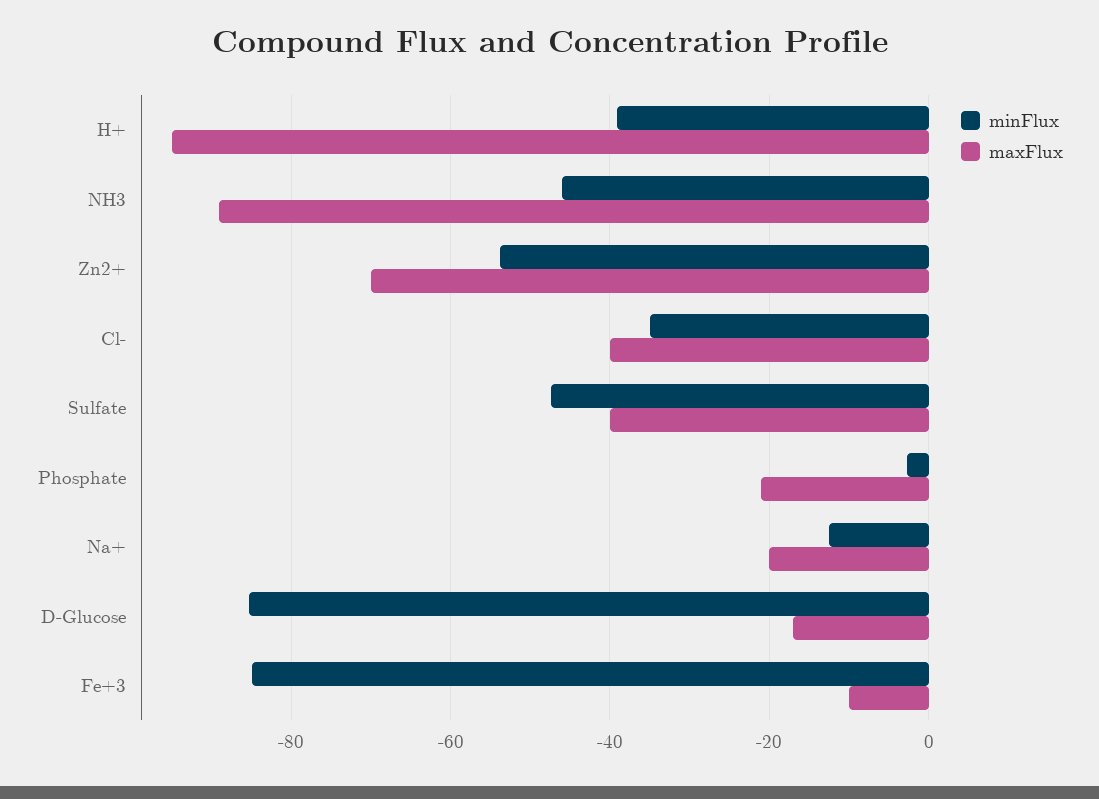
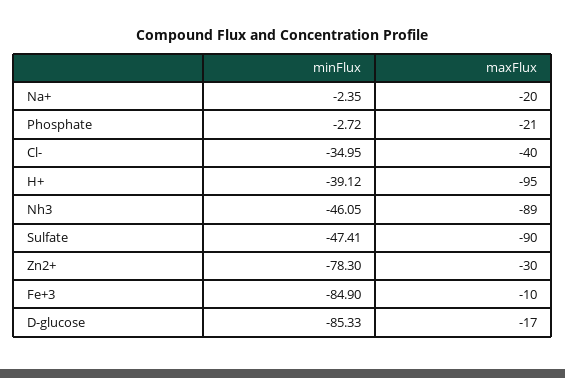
minFlux, Zn2+: -54 -> -78.3
maxFlux, Zn2+: -70 -> -30
maxFlux, Sulfate: -40 -> -90
minFlux, Na+: -12 -> -2.35

